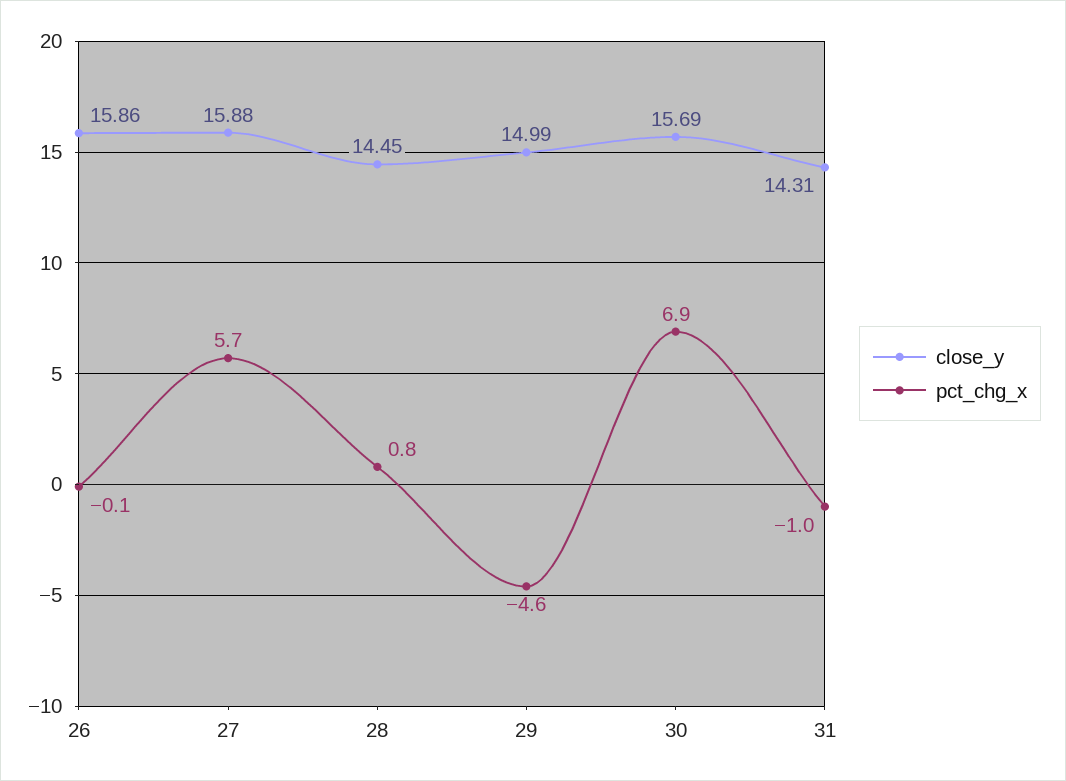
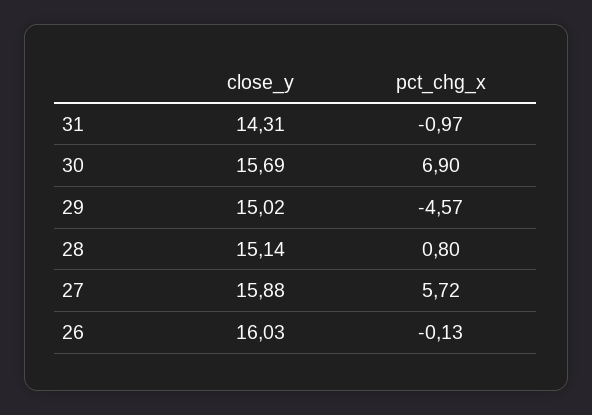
close_y, 26: 15.86 -> 16.03
close_y, 28: 14.45 -> 15.14
close_y, 29: 14.99 -> 15.02

